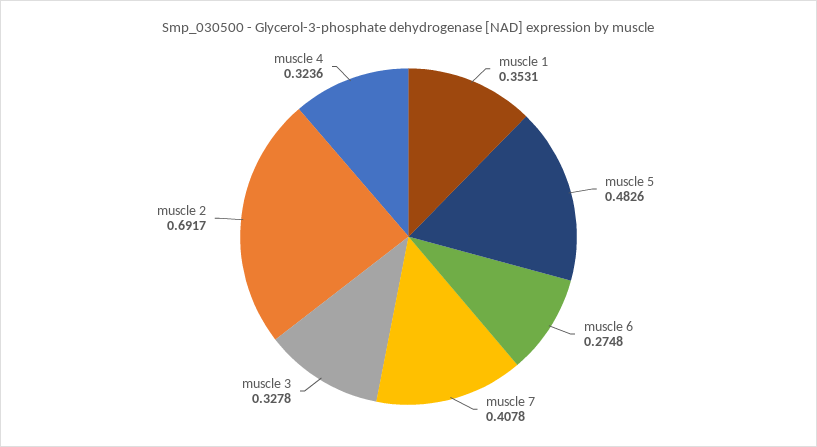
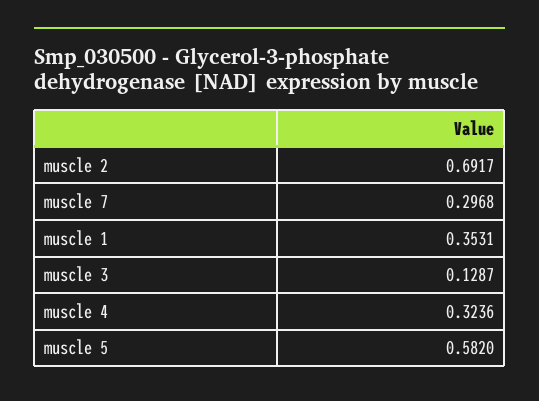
muscle 5: 0.4826 -> 0.582
muscle 6: 0.2748 -> none
muscle 7: 0.4078 -> 0.2968
muscle 3: 0.3278 -> 0.1287

